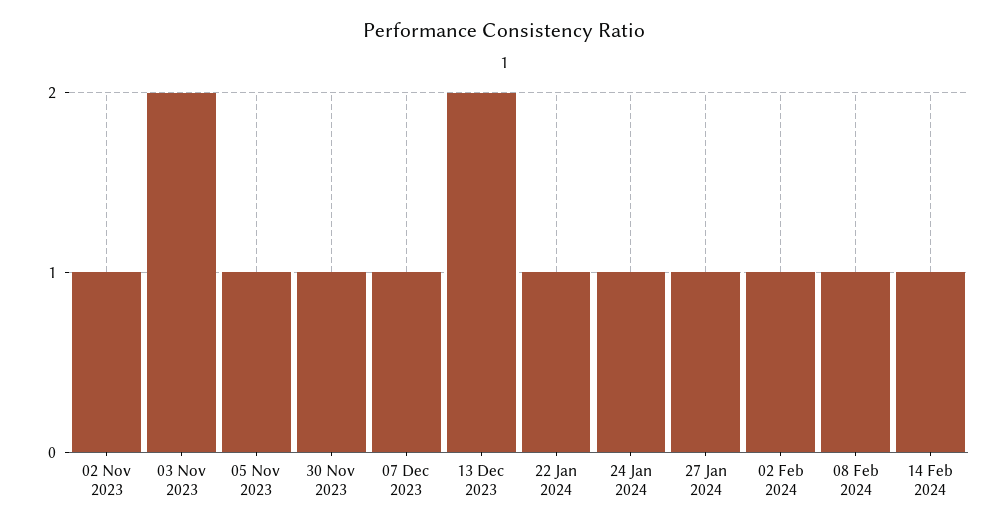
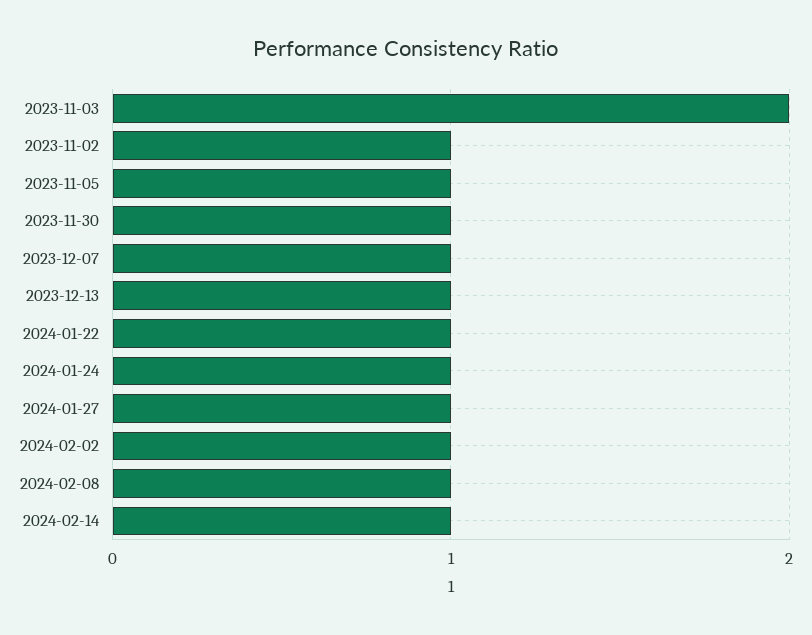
13 Dec 2023: 2 -> 1

